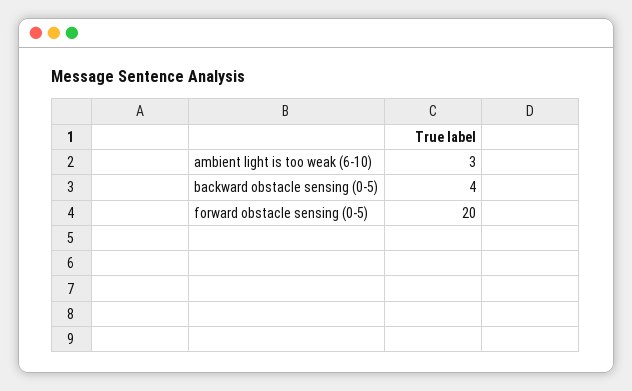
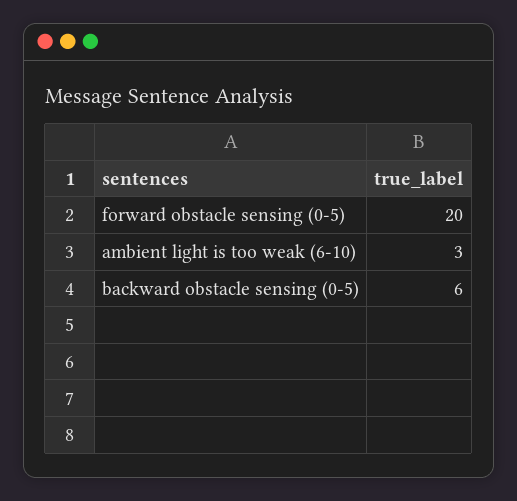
backward obstacle sensing (0-5): 4 -> 6

